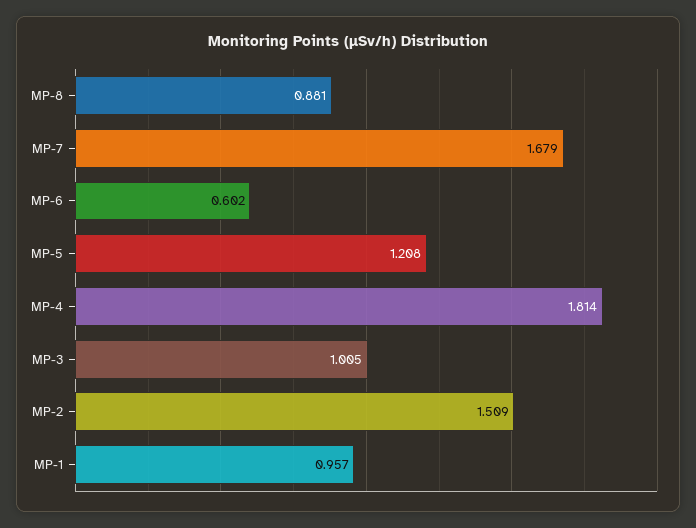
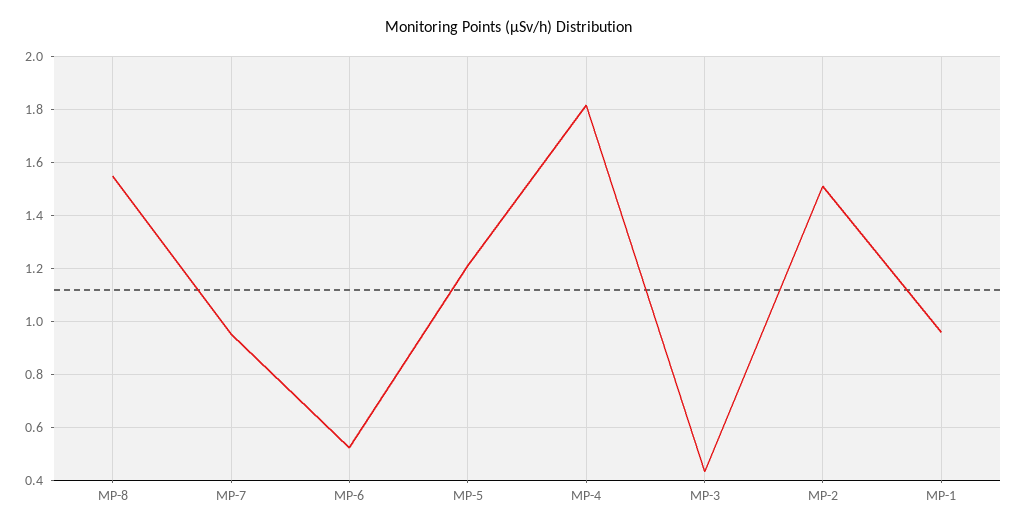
MP-8: 0.881 -> 1.55
MP-7: 1.679 -> 0.95
MP-6: 0.602 -> 0.525
MP-3: 1.005 -> 0.425

